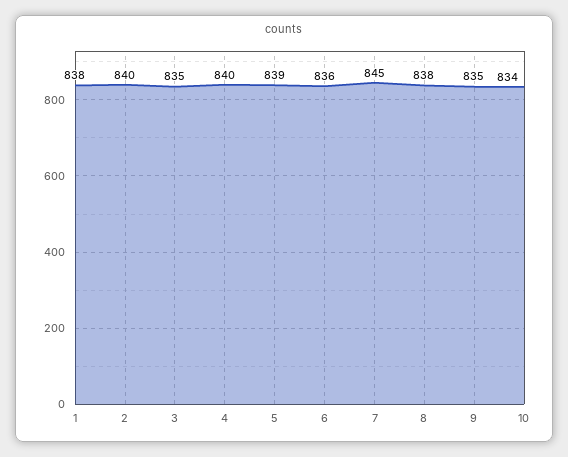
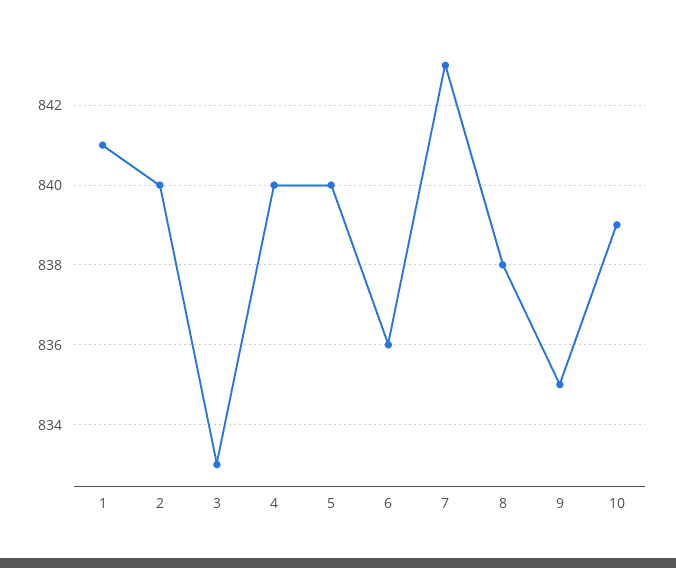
1: 838 -> 841
3: 835 -> 833
5: 839 -> 840
7: 845 -> 843
10: 834 -> 839

